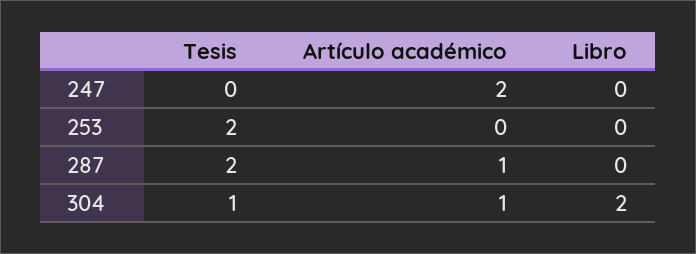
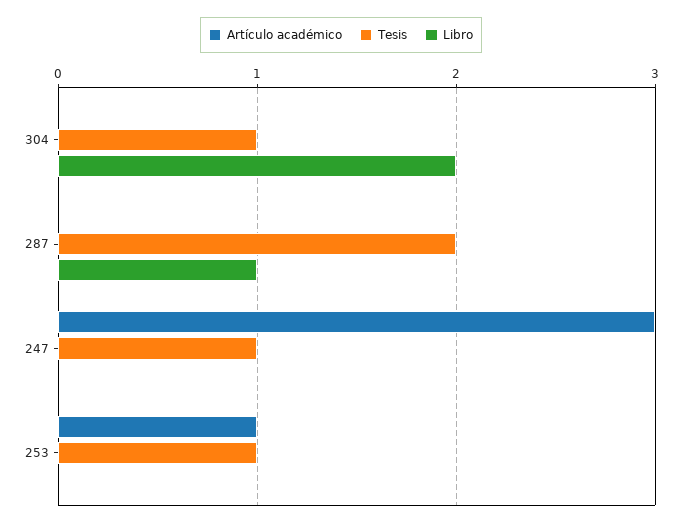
Tesis, 247: 0 -> 1
Artículo académico, 247: 2 -> 3
Tesis, 253: 2 -> 1
Artículo académico, 253: 0 -> 1
Artículo académico, 287: 1 -> 0
Libro, 287: 0 -> 1
Artículo académico, 304: 1 -> 0

